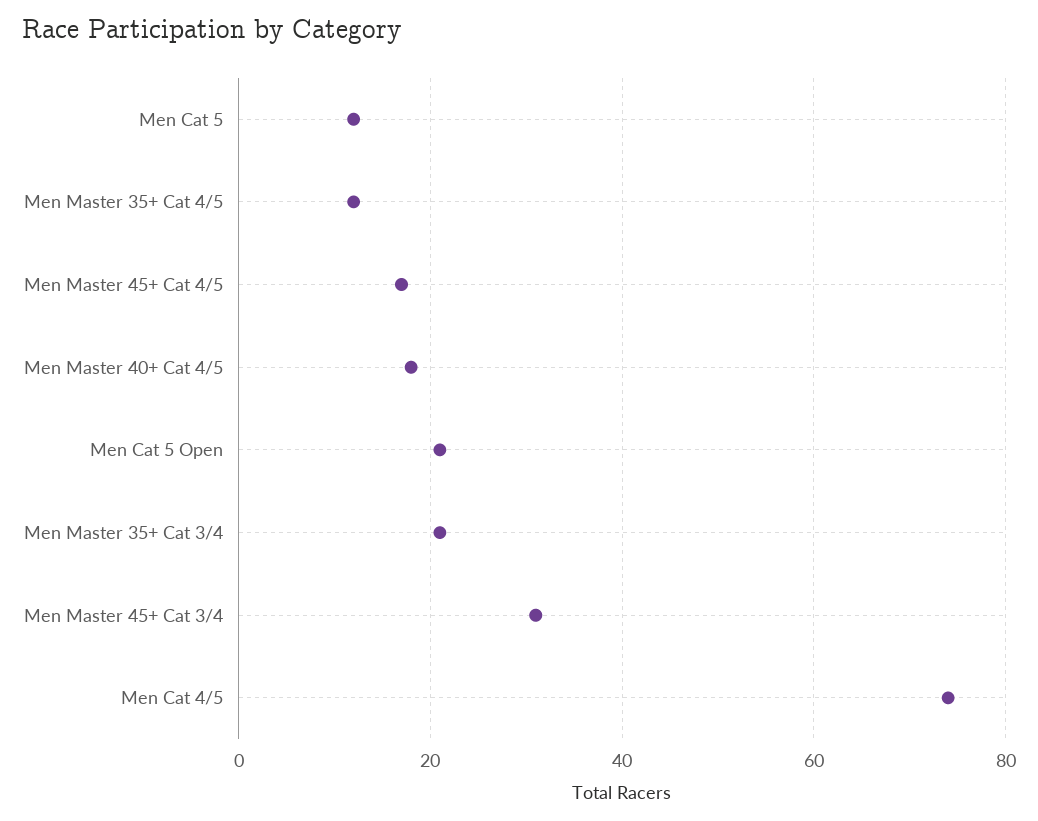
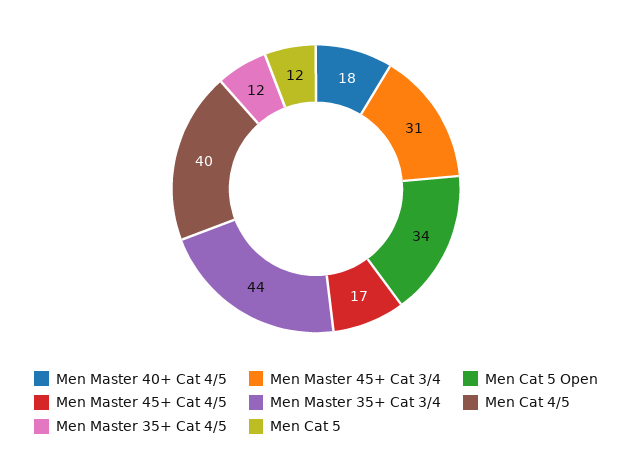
Men Cat 5 Open: 20 -> 34
Men Master 35+ Cat 3/4: 20 -> 44
Men Cat 4/5: 75 -> 40

